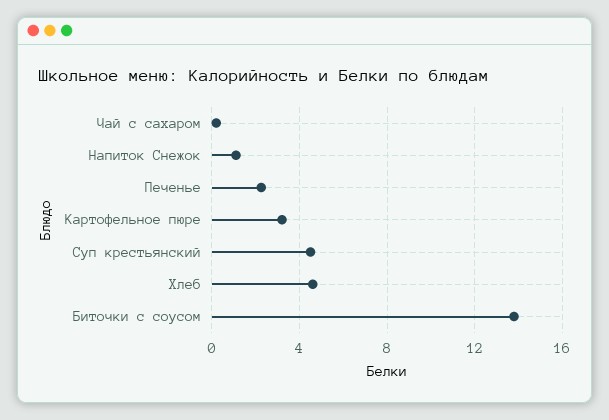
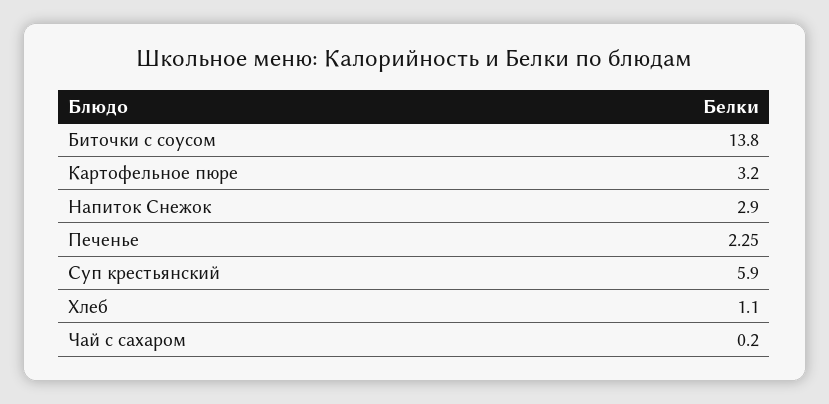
Напиток Снежок: 1 -> 2.9
Суп крестьянский: 4.5 -> 5.9
Хлеб: 4.5 -> 1.1

